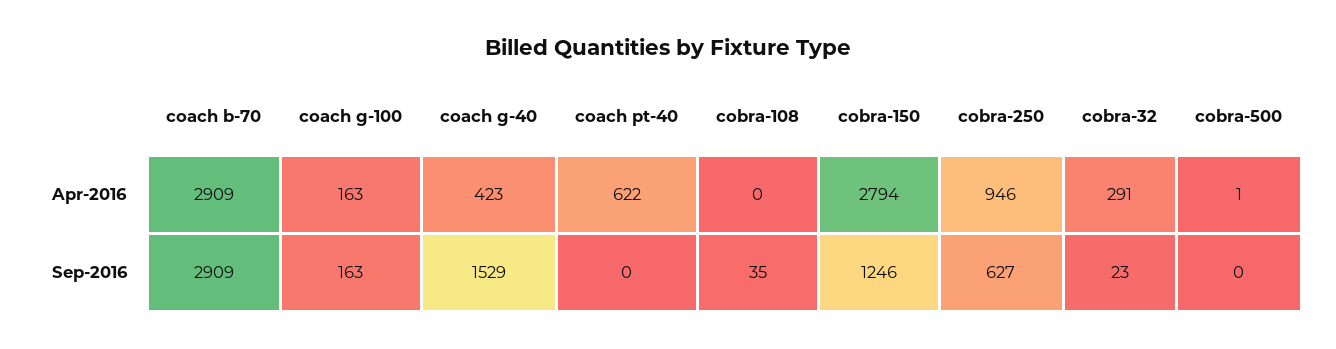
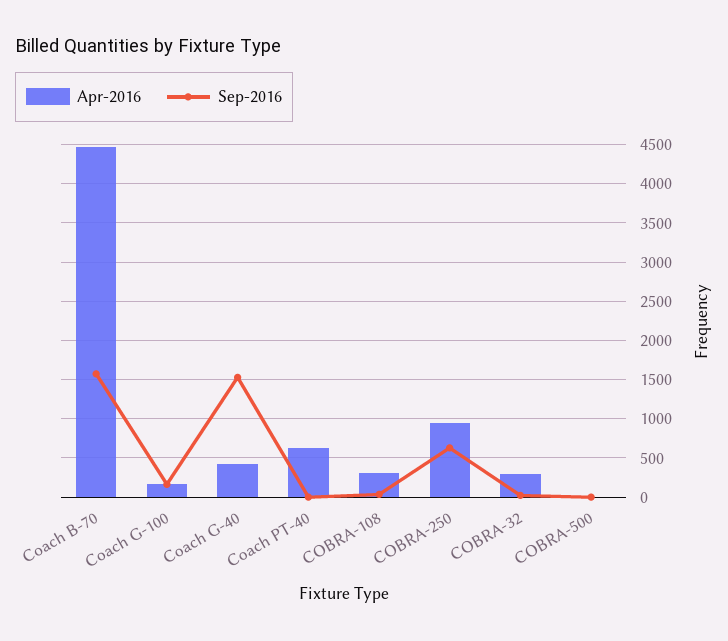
Apr-2016, coach b-70: 2909 -> 4500
Apr-2016, cobra-108: 0 -> 300
Apr-2016, cobra-150: 2794 -> none
Sep-2016, coach b-70: 2909 -> 1600
Sep-2016, cobra-150: 1246 -> none

